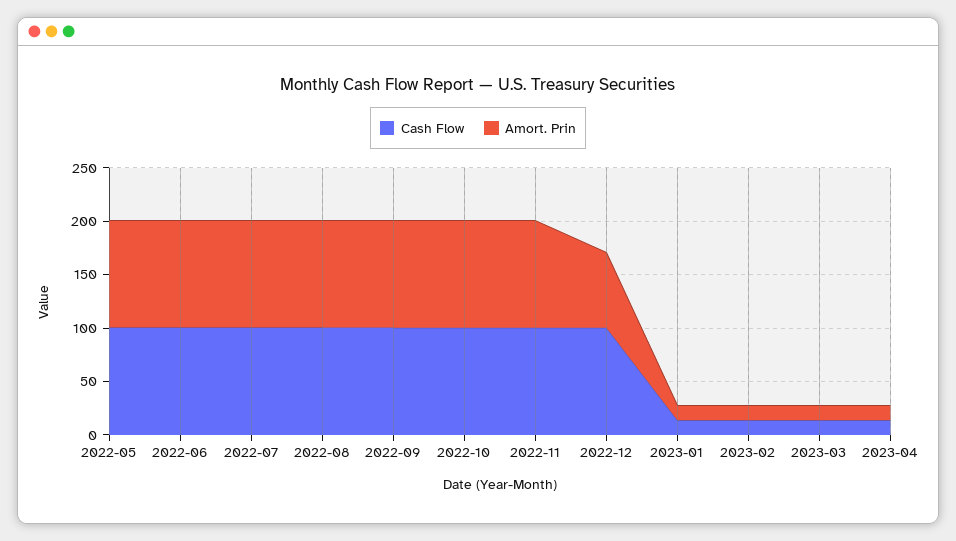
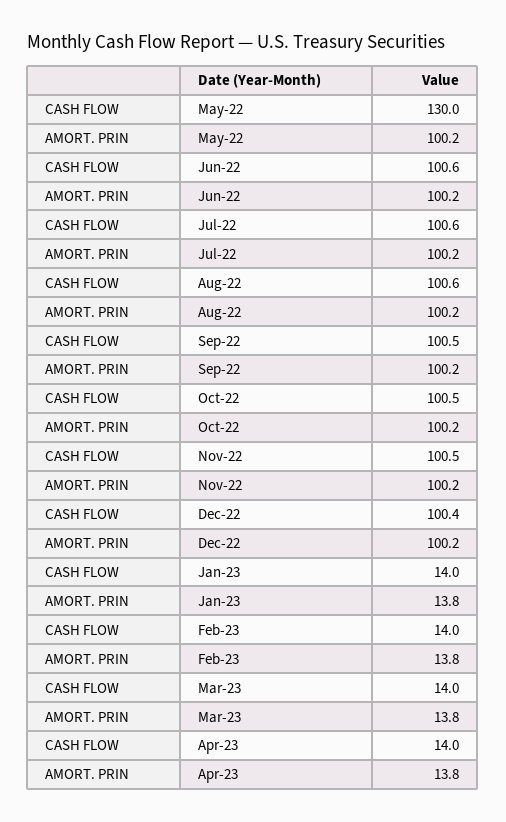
Cash Flow, 2022-05: 100 -> 130
Amort. Prin, 2022-12: 70 -> 100.2

